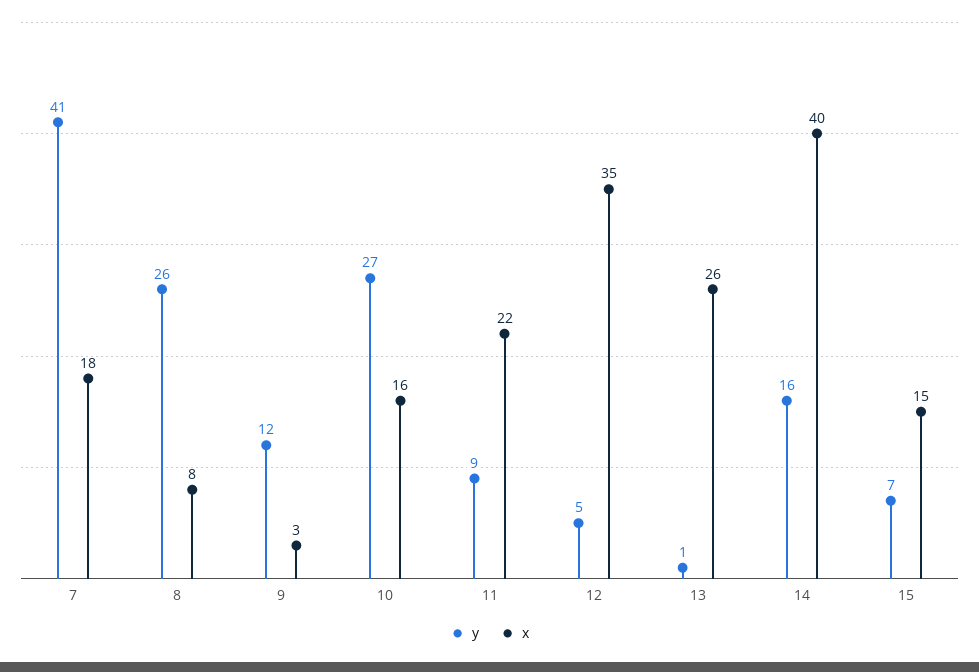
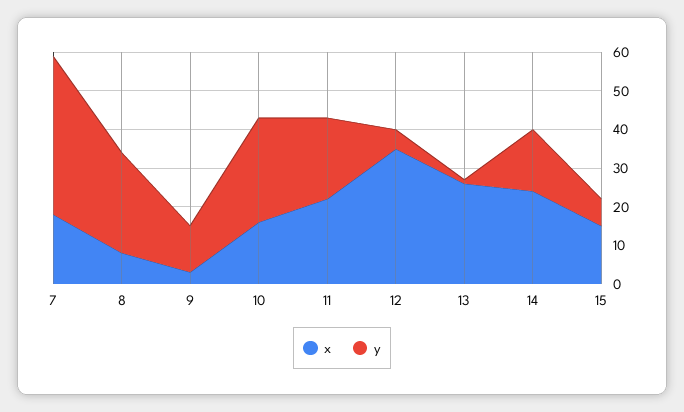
y, 11: 9 -> 20
x, 14: 40 -> 25

